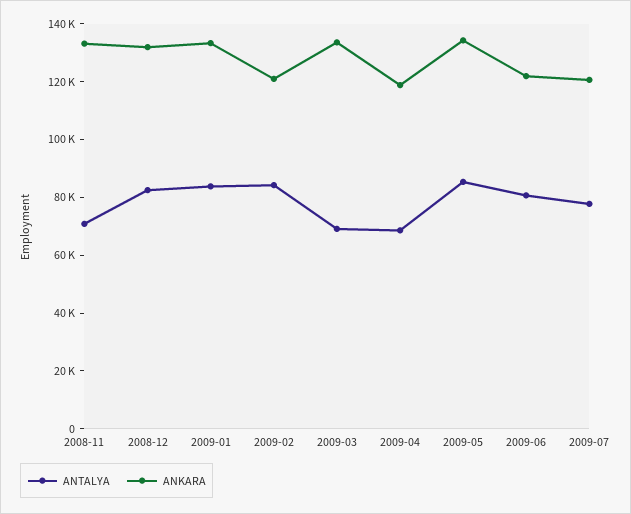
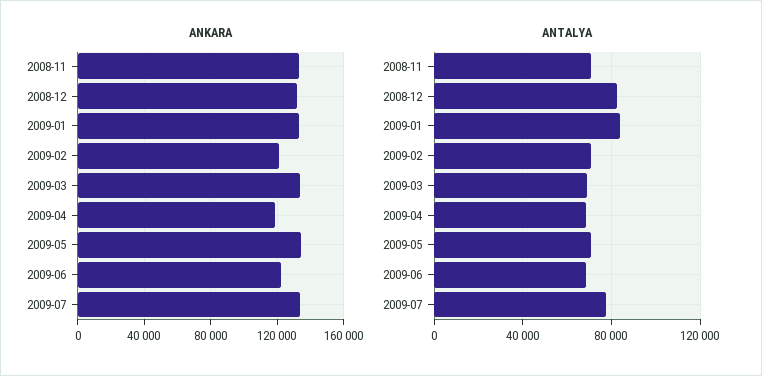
ANTALYA, 2009-02: 85000 -> 70000
ANTALYA, 2009-05: 85000 -> 70000
ANTALYA, 2009-06: 80000 -> 70000
ANKARA, 2009-07: 120000 -> 135000

